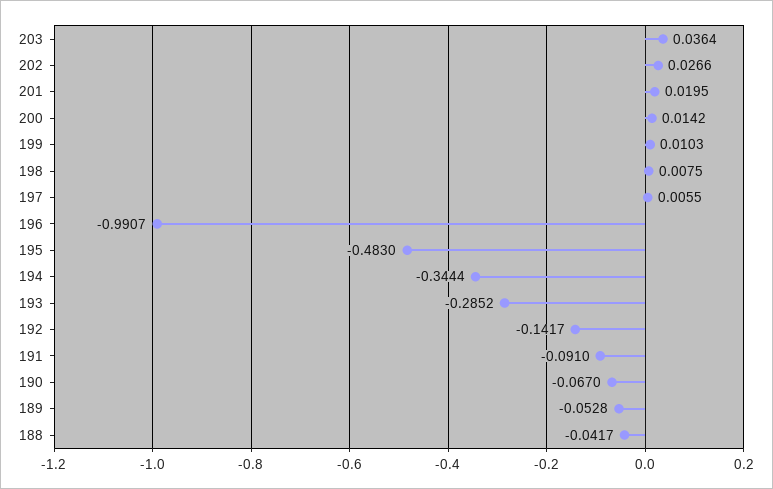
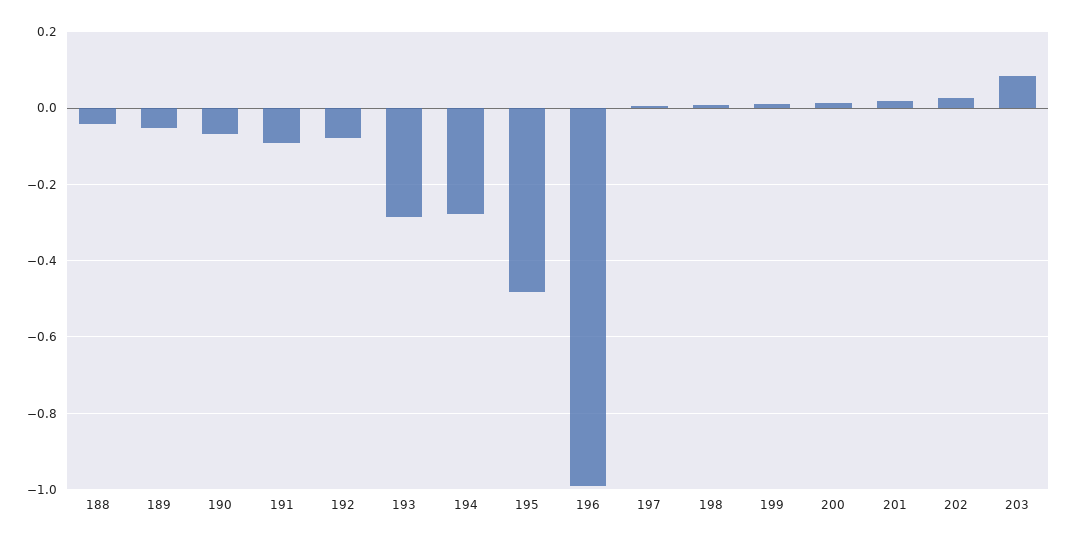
203: 0.0364 -> 0.08
194: -0.3444 -> -0.28
192: -0.1417 -> -0.08

